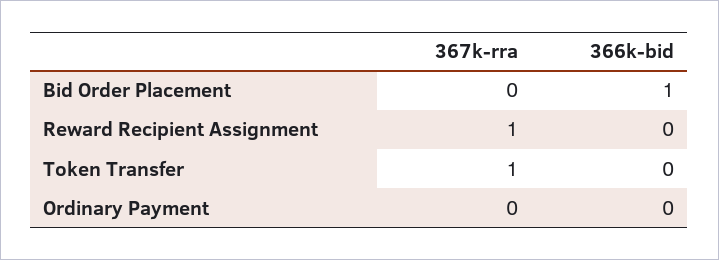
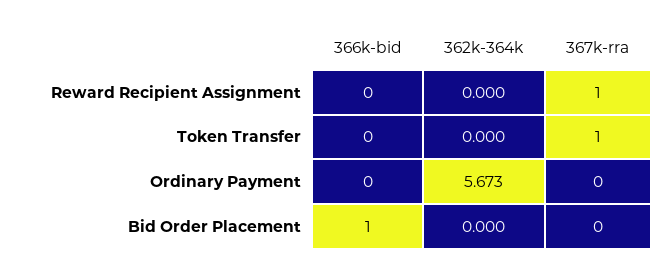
362k-364k, Reward Recipient Assignment: none -> 0
362k-364k, Token Transfer: none -> 0
362k-364k, Ordinary Payment: none -> 5.673
362k-364k, Bid Order Placement: none -> 0

